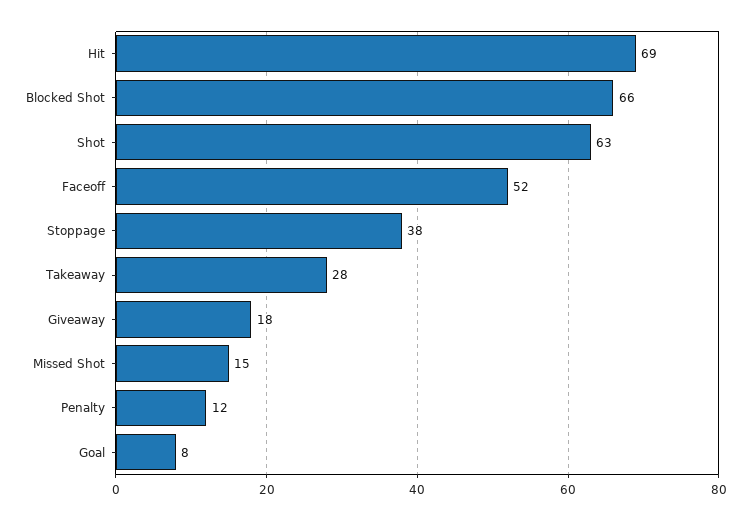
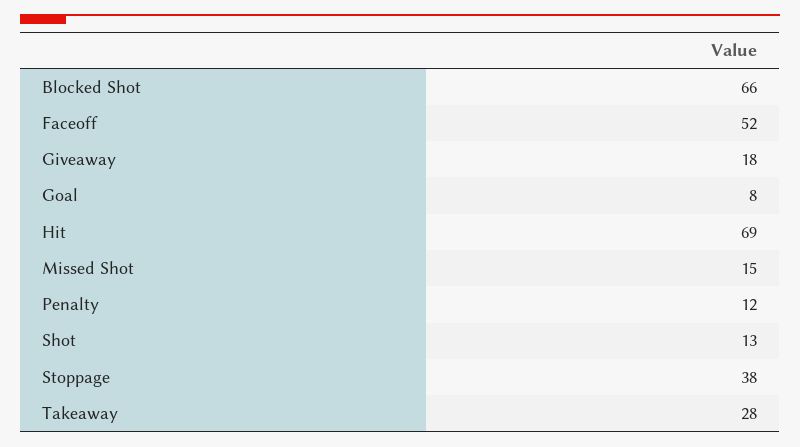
Shot: 63 -> 13

